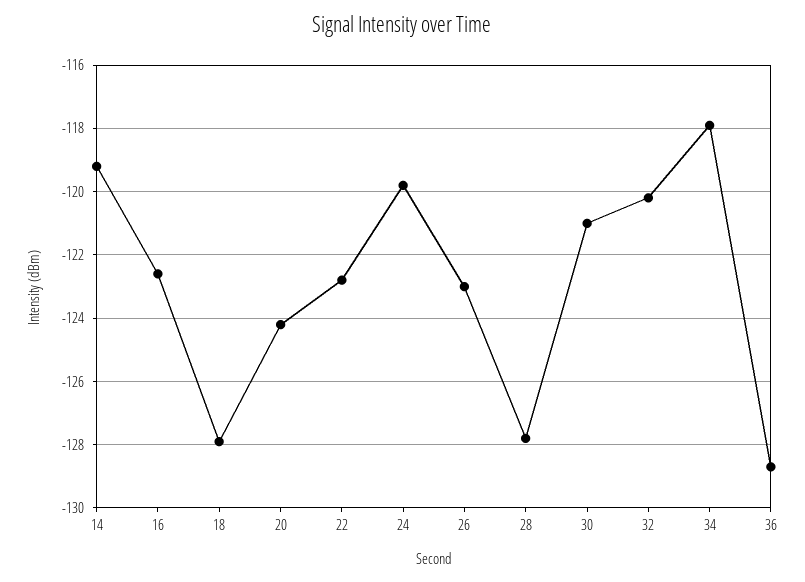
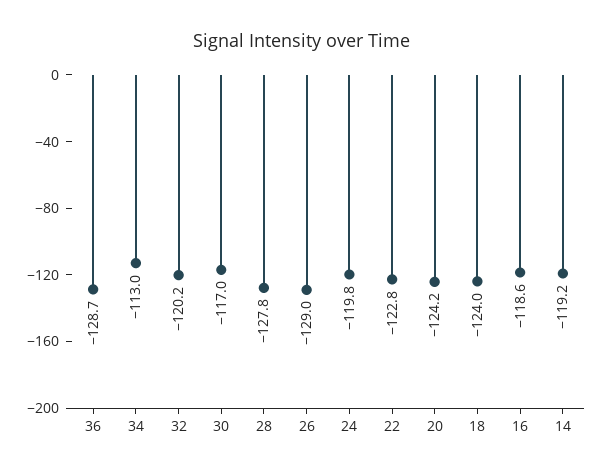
16: -122.5 -> -118.6
18: -128 -> -124
26: -123 -> -129
30: -121 -> -117
34: -118 -> -113

